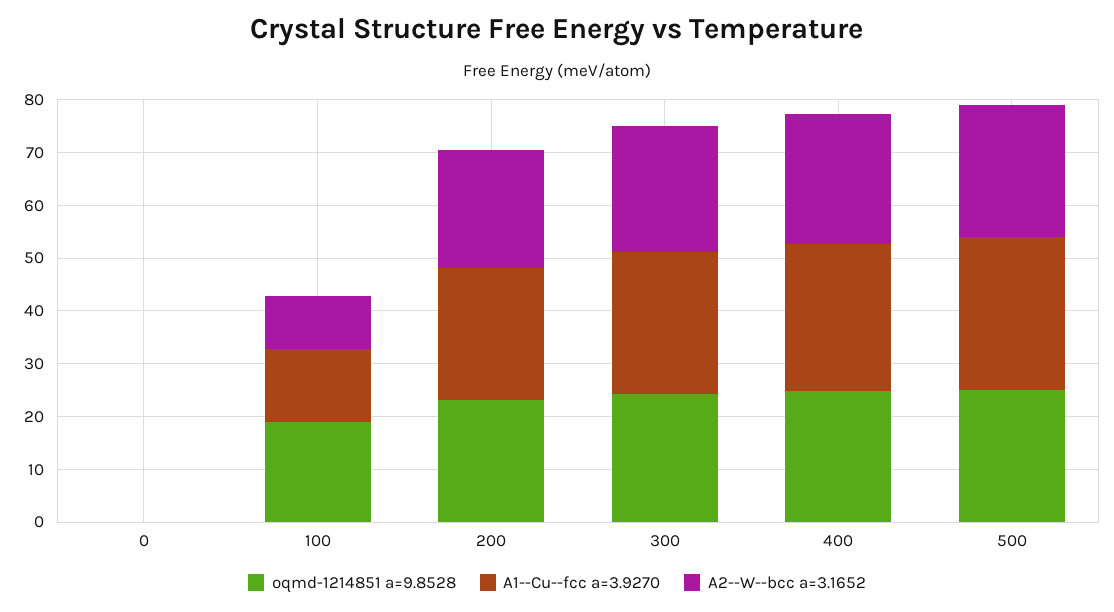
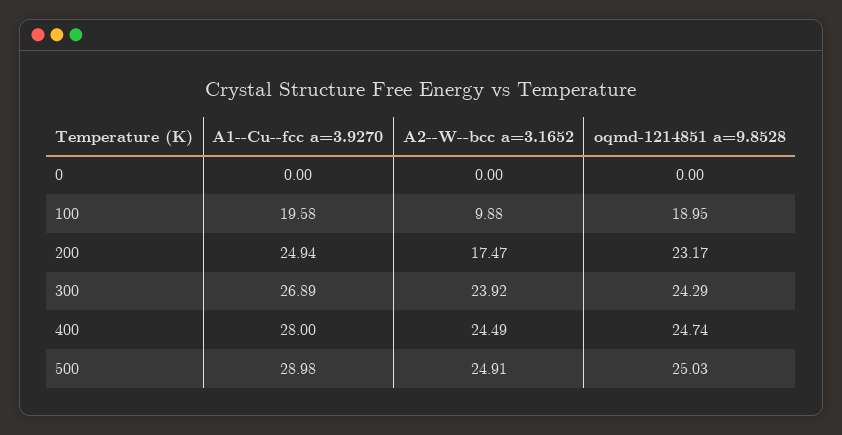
A1--Cu--fcc a=3.9270, 100: 14 -> 19.58
A2--W--bcc a=3.1652, 200: 22 -> 17.47

